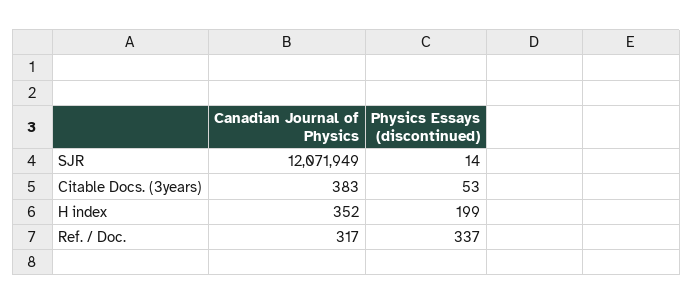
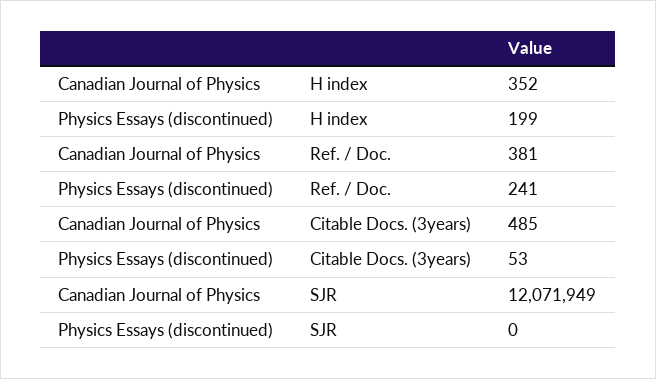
Physics Essays (discontinued), SJR: 14 -> 0
Canadian Journal of Physics, Citable Docs. (3years): 383 -> 485
Canadian Journal of Physics, Ref. / Doc.: 317 -> 381
Physics Essays (discontinued), Ref. / Doc.: 337 -> 241

